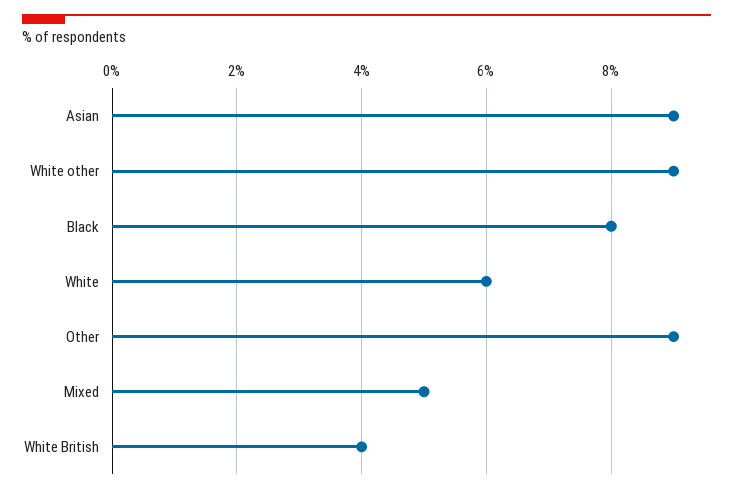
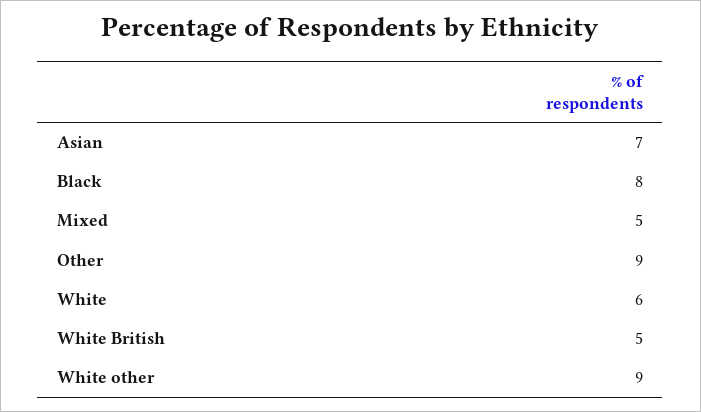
Asian: 9 -> 7
White British: 4 -> 5

